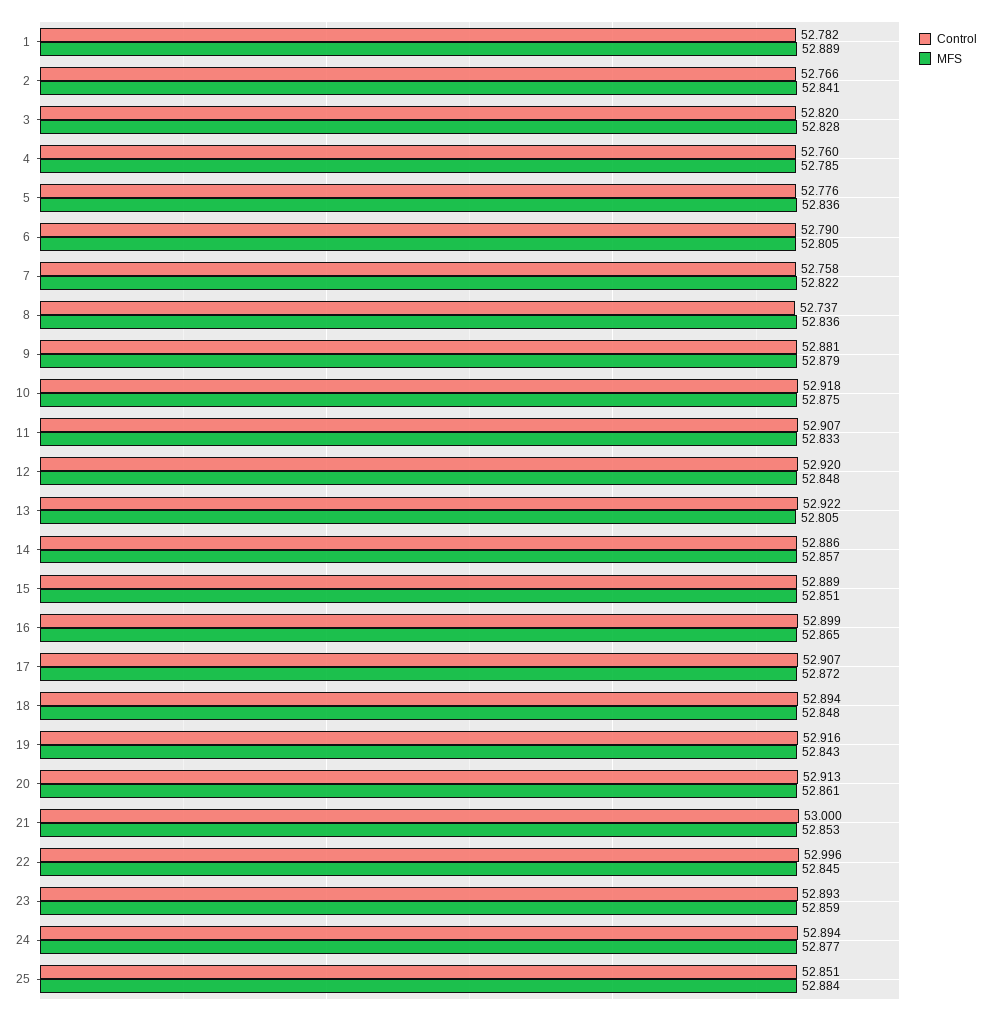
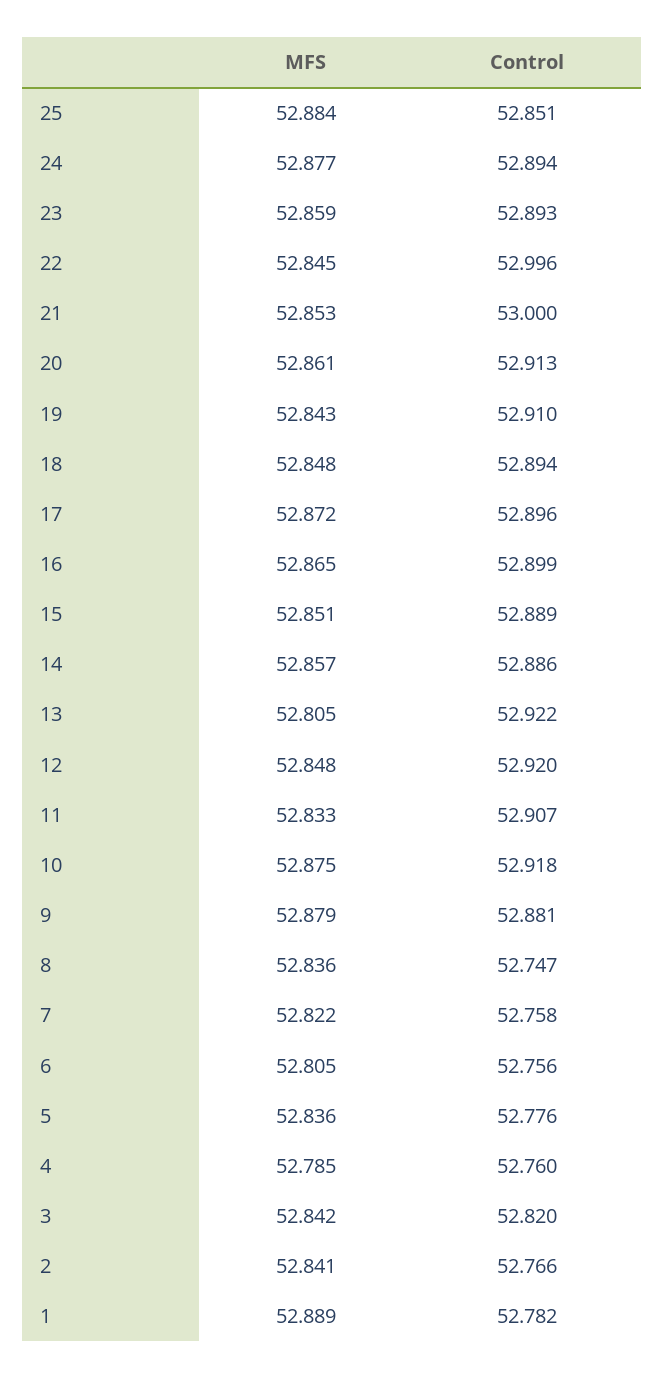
MFS, 3: 52.828 -> 52.842
Control, 6: 52.79 -> 52.756
Control, 8: 52.737 -> 52.747
Control, 17: 52.907 -> 52.896
Control, 19: 52.916 -> 52.91

